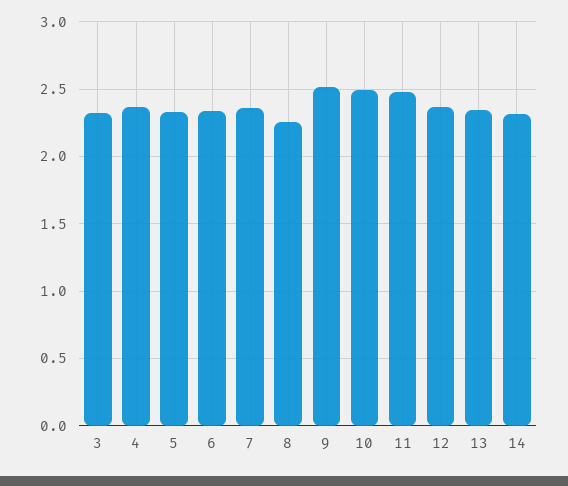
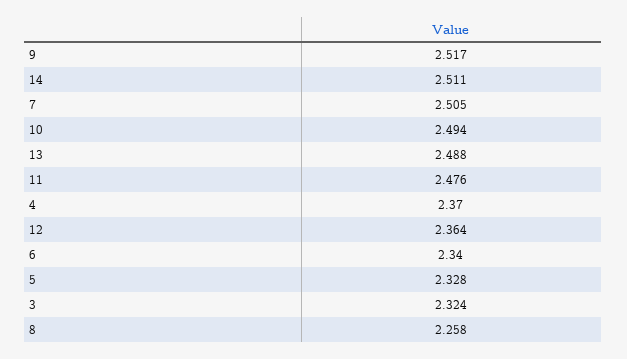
7: 2.35 -> 2.505
13: 2.35 -> 2.488
14: 2.3 -> 2.511

